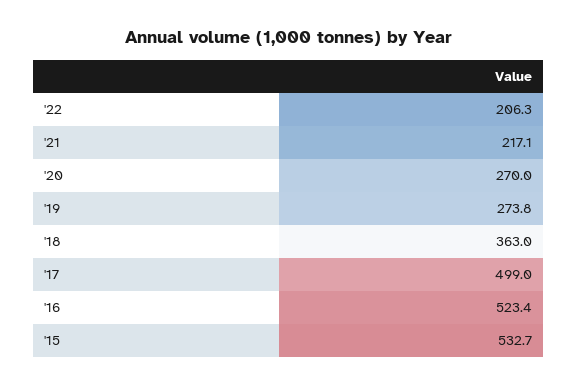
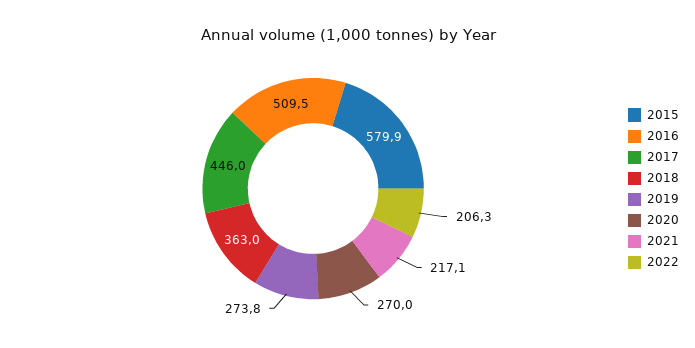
'17: 499 -> 446
'16: 523.4 -> 509.5
'15: 532.7 -> 579.9

